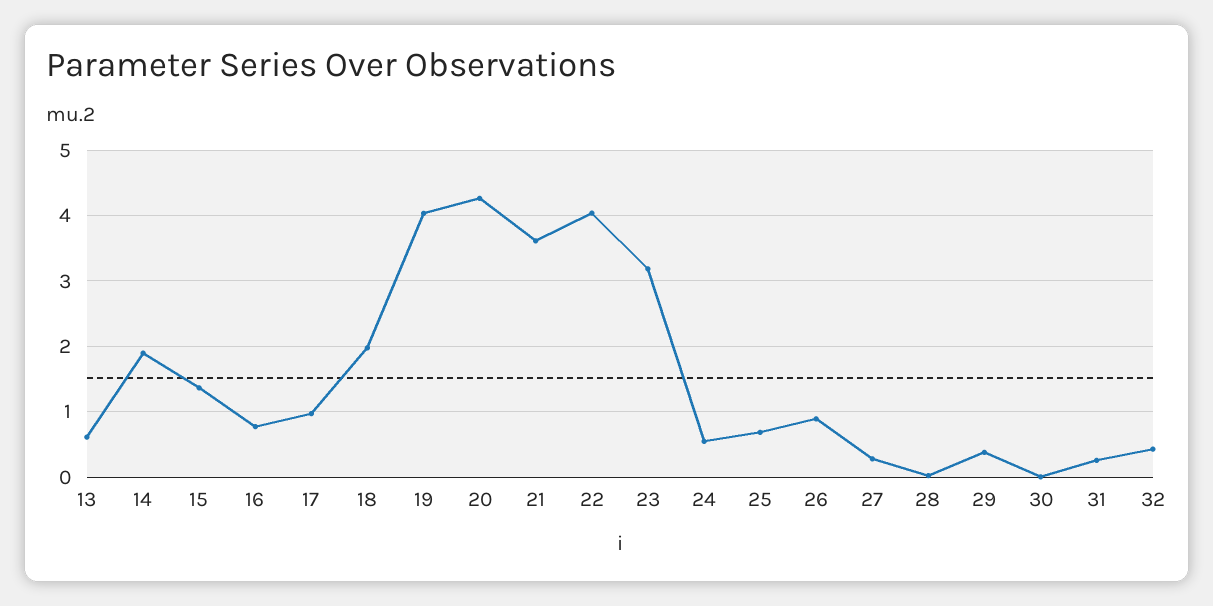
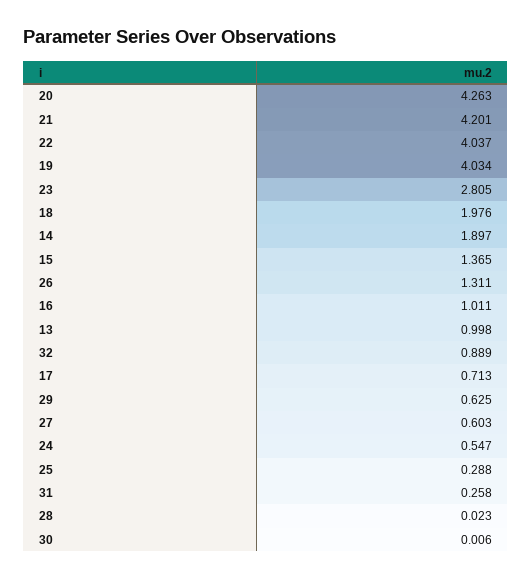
13: 0.6 -> 0.998
16: 0.8 -> 1.011
17: 1 -> 0.713
21: 3.6 -> 4.201
23: 3.2 -> 2.805
25: 0.7 -> 0.288
26: 0.9 -> 1.311
27: 0.3 -> 0.603
29: 0.4 -> 0.625
32: 0.4 -> 0.889

